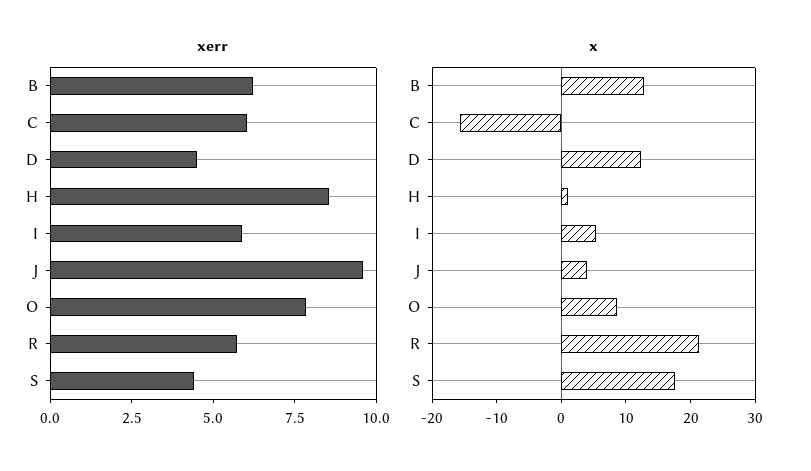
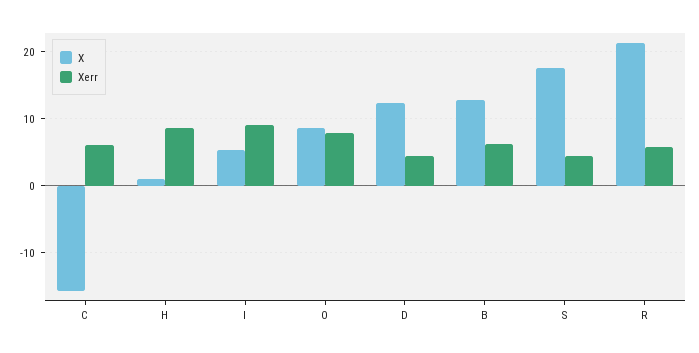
xerr, I: 6 -> 9
xerr, J: 9.5 -> none
x, J: 4 -> none

